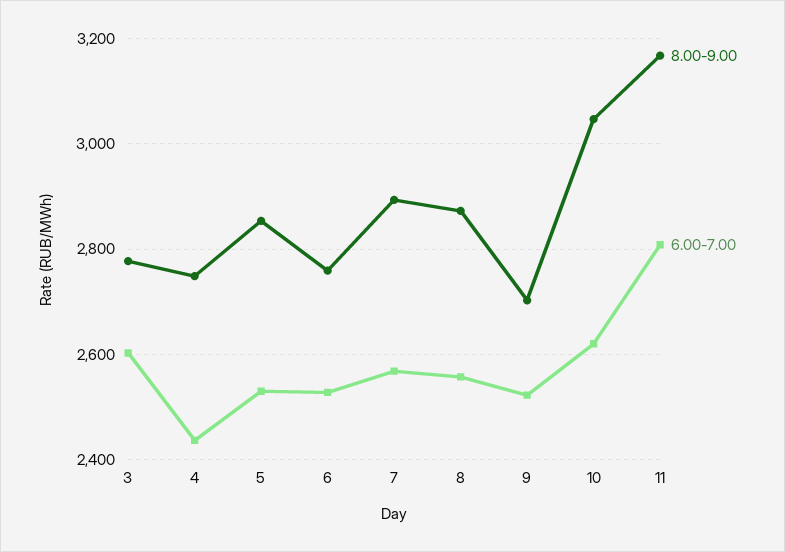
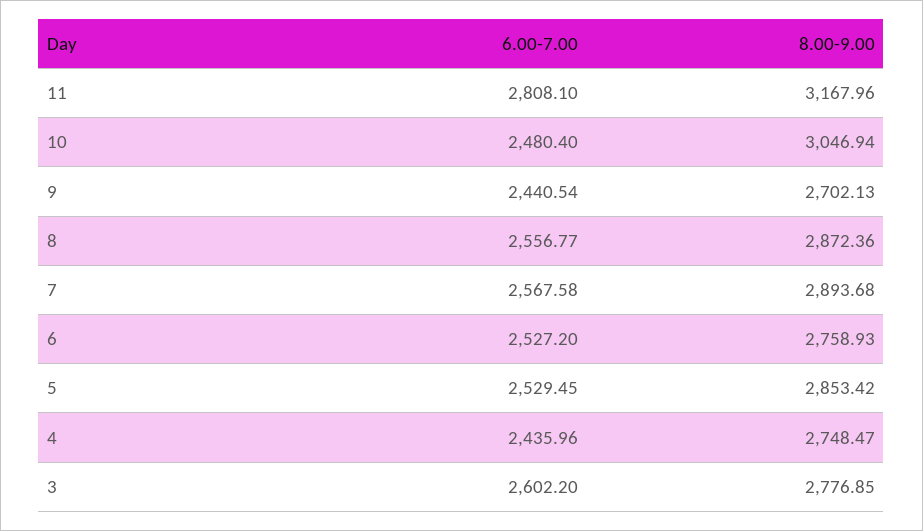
6.00-7.00, 9: 2520 -> 2440.54
6.00-7.00, 10: 2620 -> 2480.4

